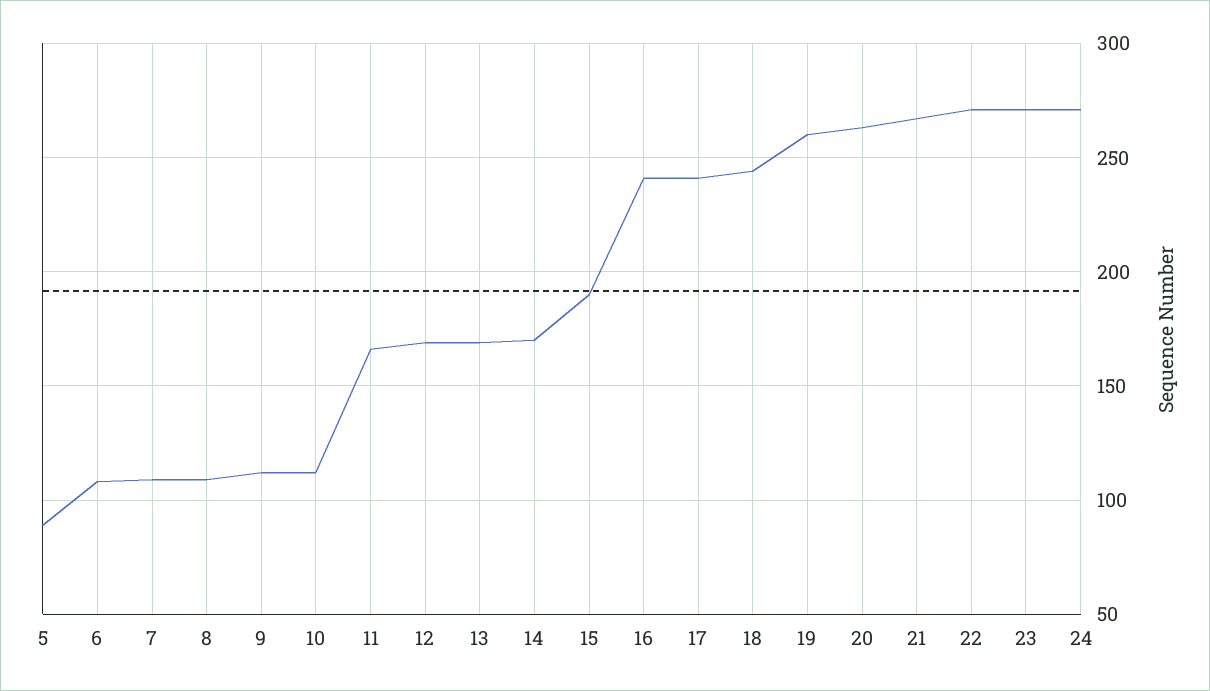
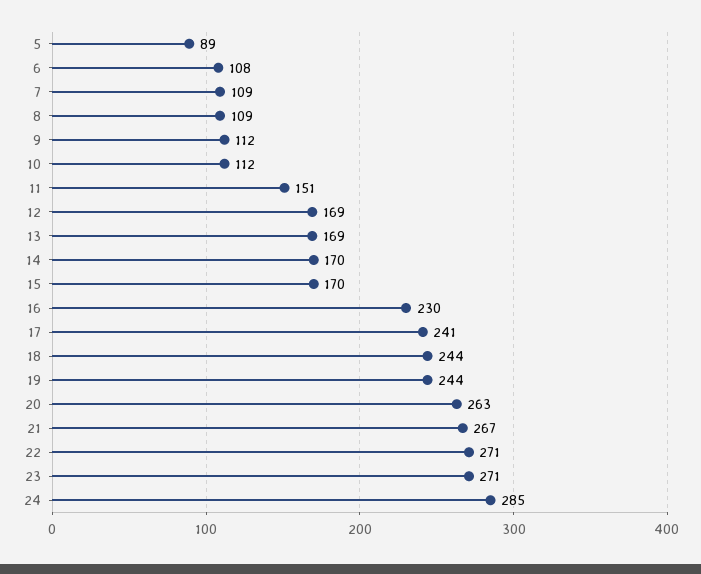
11: 165 -> 151
15: 190 -> 170
16: 240 -> 230
19: 260 -> 244
24: 270 -> 285

